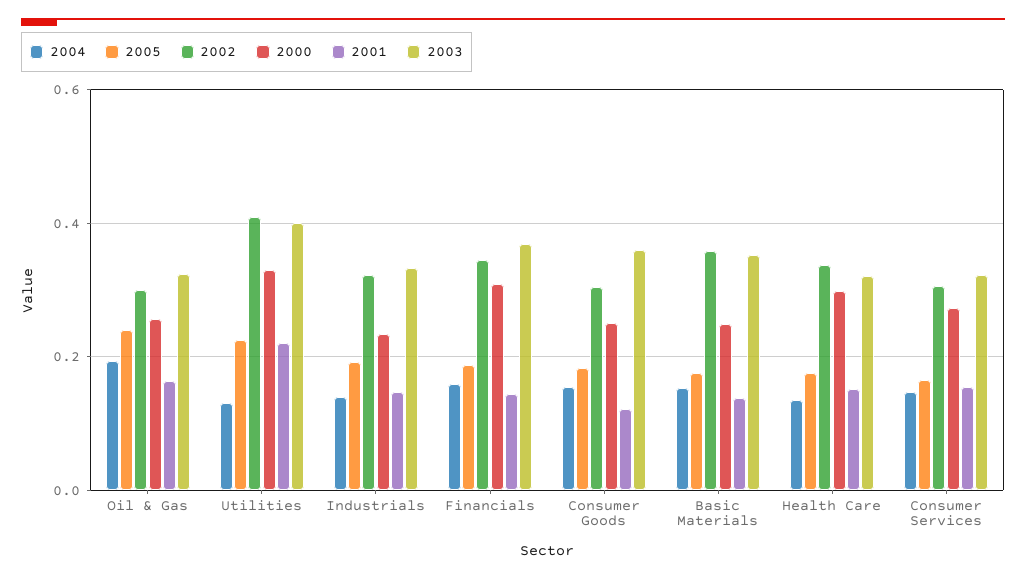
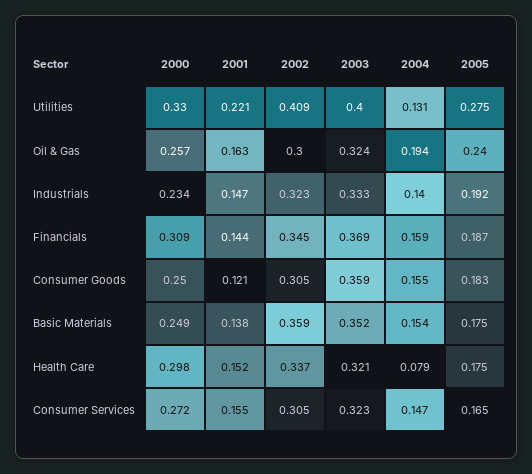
2005, Utilities: 0.22 -> 0.275
2004, Health Care: 0.14 -> 0.079

